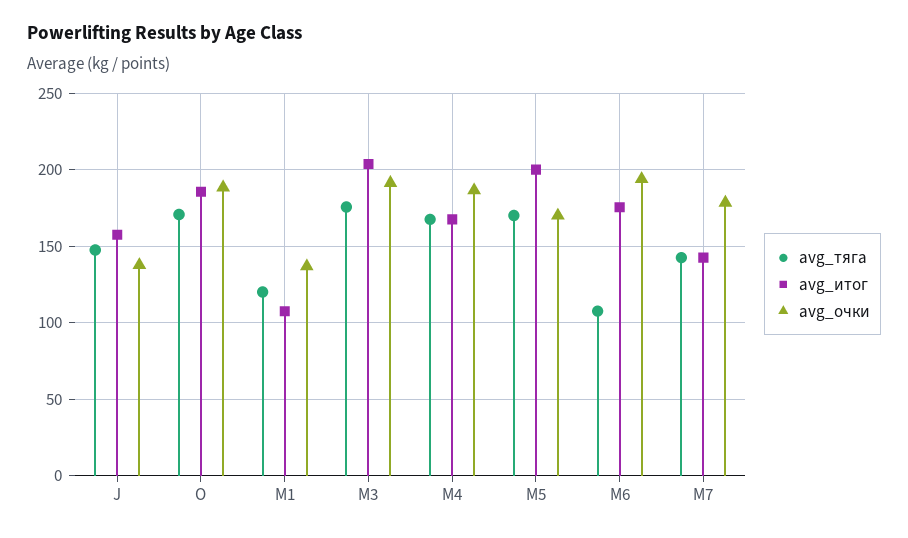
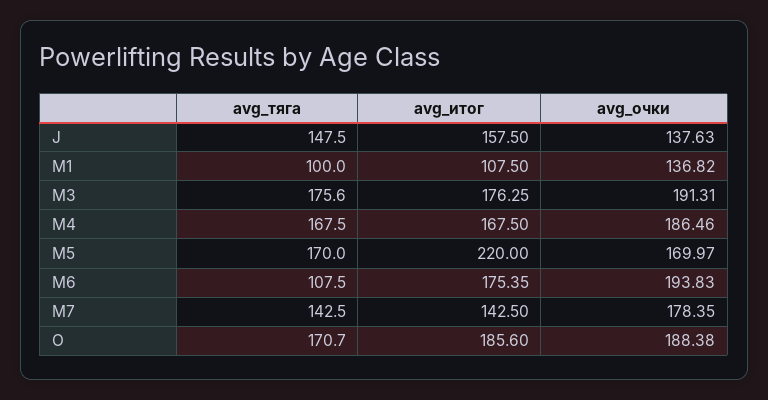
avg_тяга, M1: 120 -> 100
avg_итог, M3: 205 -> 176.25
avg_итог, M5: 200 -> 220

